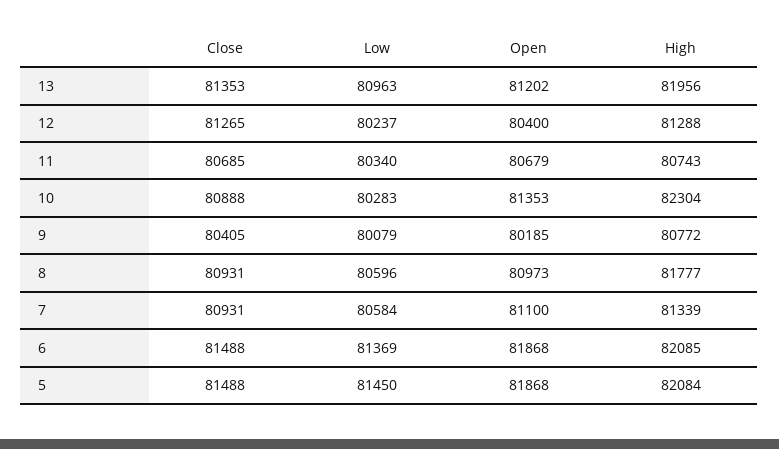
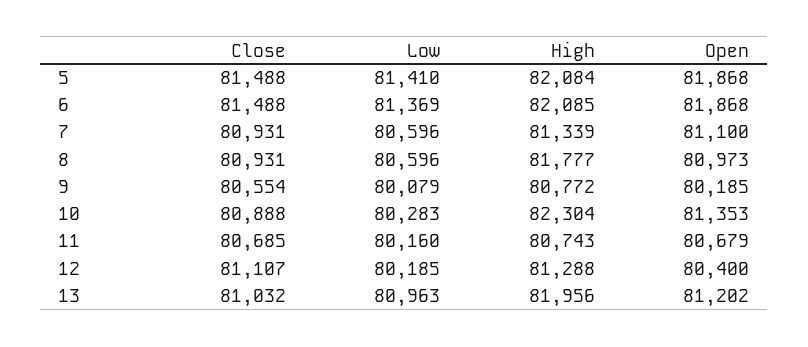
Close, 13: 81353 -> 81032
Close, 12: 81265 -> 81107
Low, 12: 80237 -> 80185
Low, 11: 80340 -> 80160
Close, 9: 80405 -> 80554
Low, 7: 80584 -> 80596
Low, 5: 81450 -> 81410

